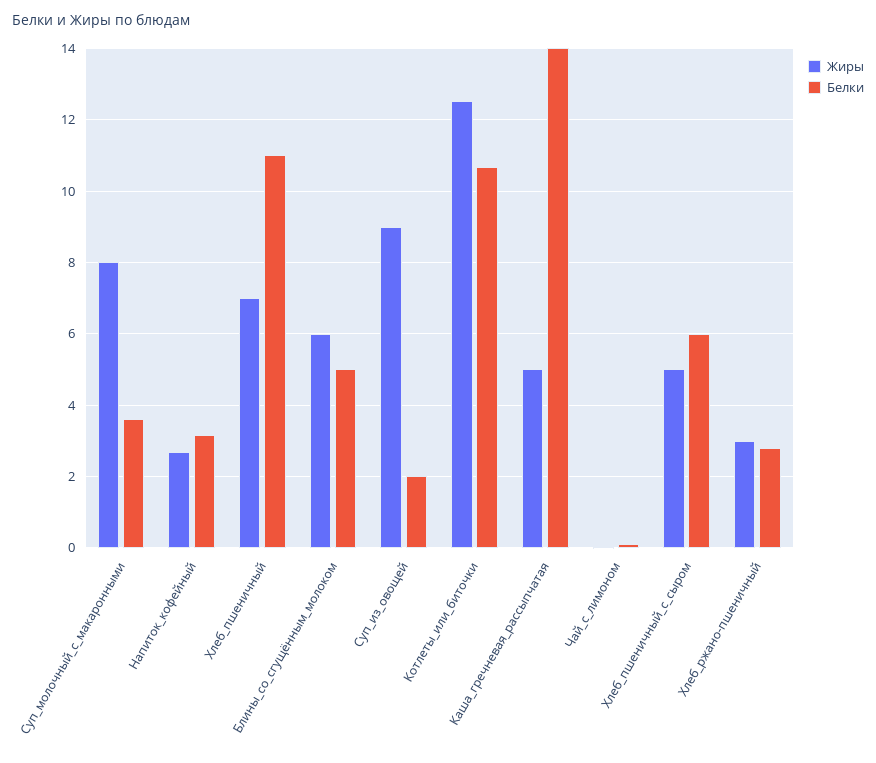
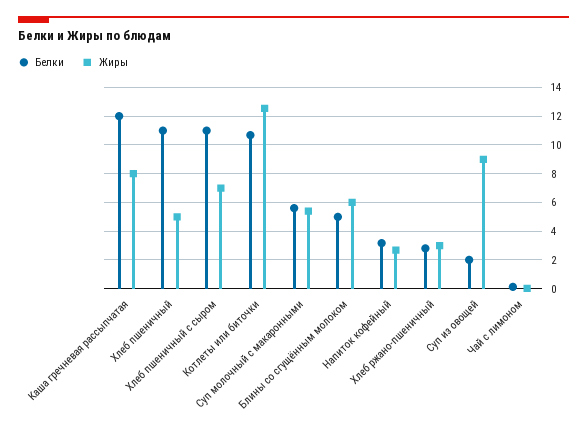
Жиры, Суп_молочный_с_макаронными: 8 -> 5.5
Белки, Суп_молочный_с_макаронными: 3.6 -> 5.5
Жиры, Хлеб_пшеничный: 7 -> 5
Жиры, Каша_гречневая_рассыпчатая: 5 -> 8
Белки, Каша_гречневая_рассыпчатая: 14 -> 12
Жиры, Хлеб_пшеничный_с_сыром: 5 -> 7
Белки, Хлеб_пшеничный_с_сыром: 6 -> 11

